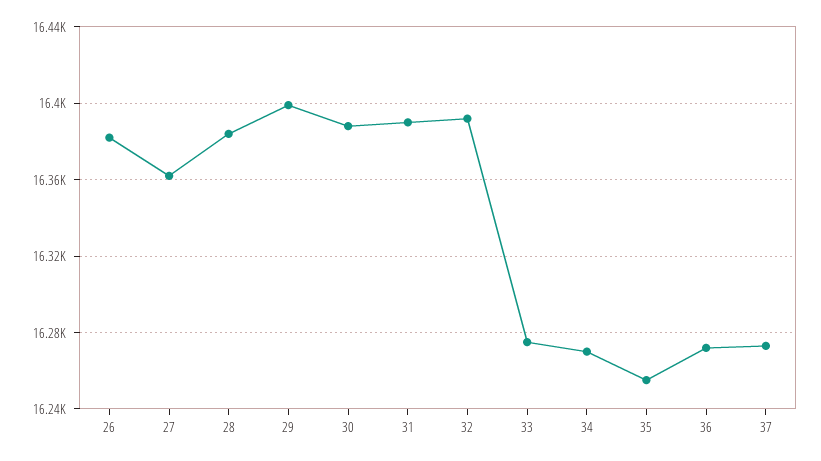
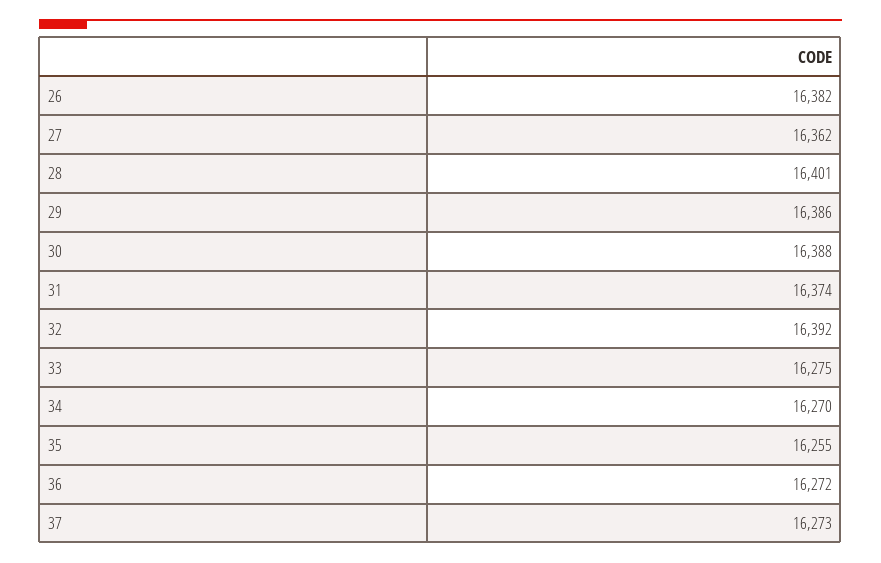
28: 16385 -> 16401
29: 16400 -> 16386
31: 16390 -> 16374

